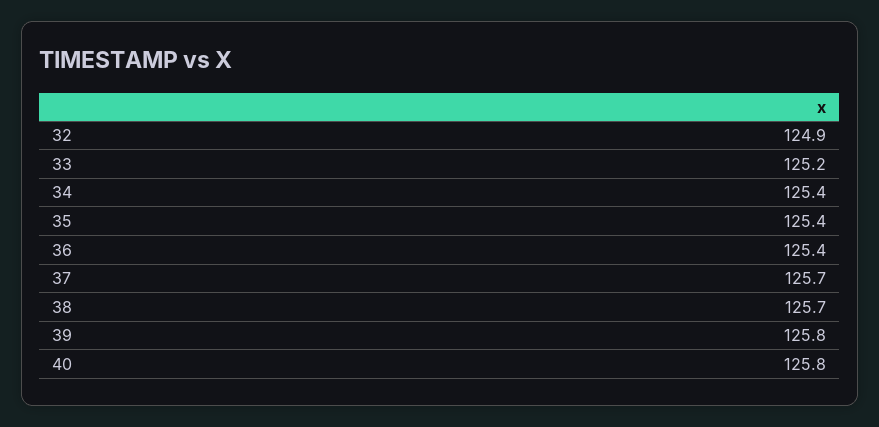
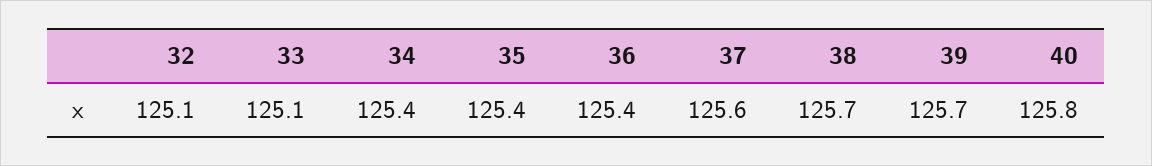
32: 124.9 -> 125.1
33: 125.2 -> 125.1
37: 125.7 -> 125.6
39: 125.8 -> 125.7

